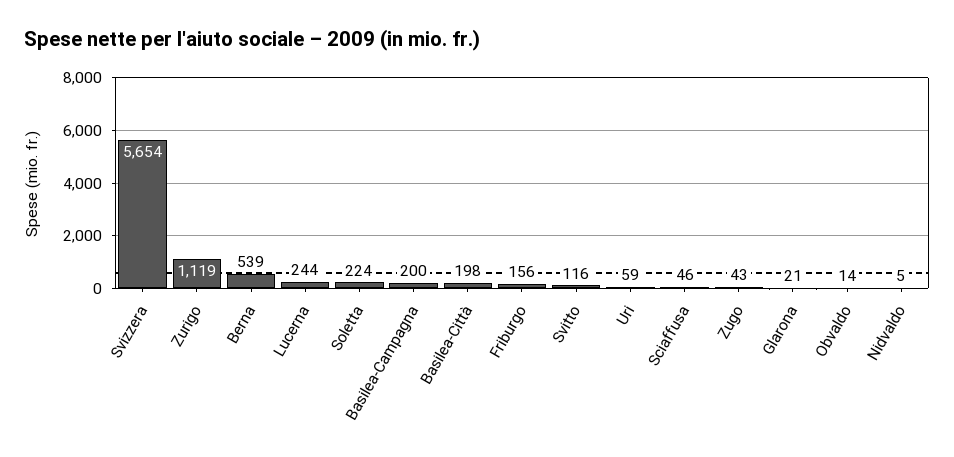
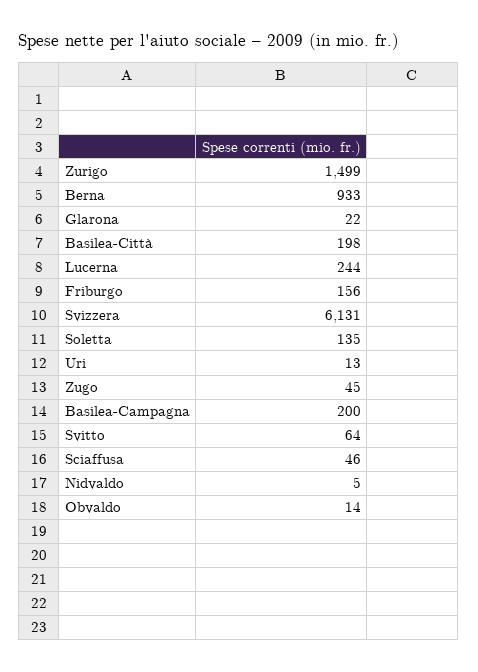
Svizzera: 5654 -> 6131
Zurigo: 1119 -> 1499
Berna: 539 -> 933
Soletta: 224 -> 135
Svitto: 116 -> 64
Uri: 59 -> 13
Zugo: 43 -> 45
Glarona: 21 -> 22

